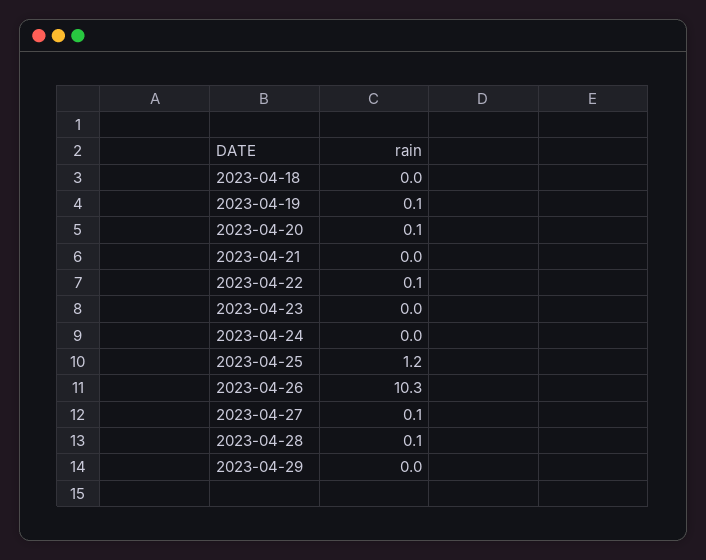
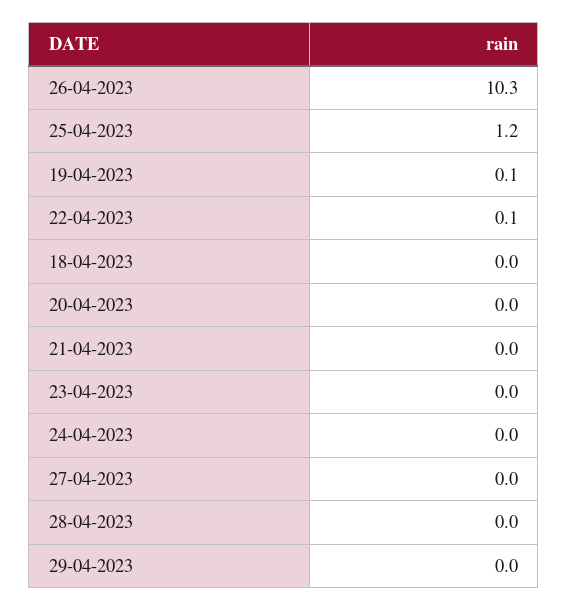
2023-04-20: 0.1 -> 0
2023-04-27: 0.1 -> 0
2023-04-28: 0.1 -> 0

